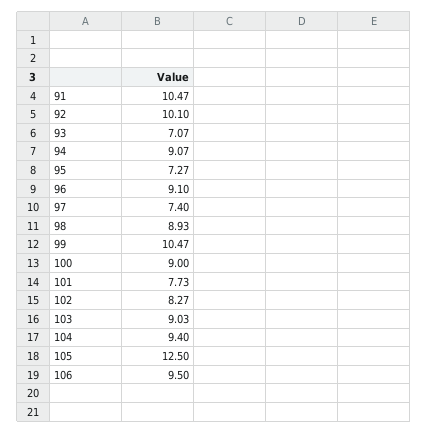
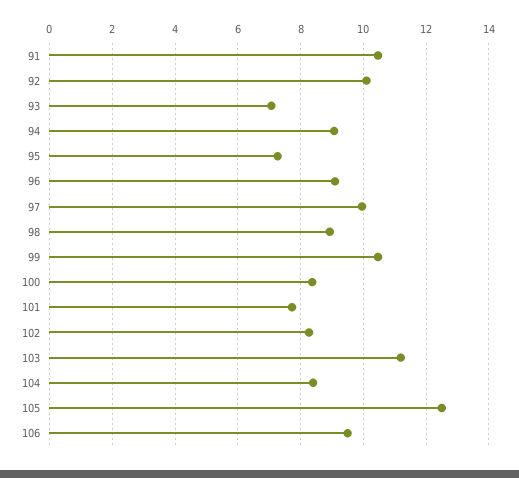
97: 7.4 -> 10
100: 9 -> 8.4
103: 9.03 -> 11.2
104: 9.4 -> 8.4

